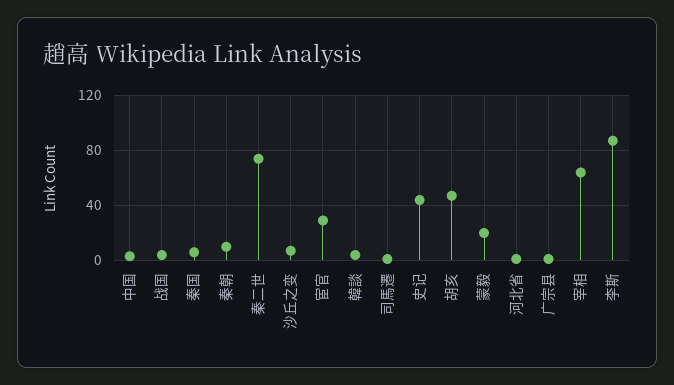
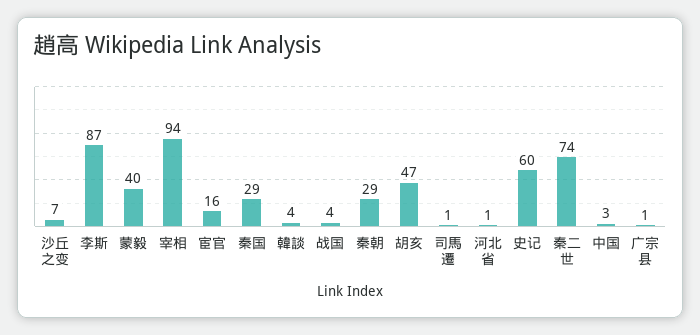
秦国: 5 -> 29
秦朝: 10 -> 29
宦官: 30 -> 16
史记: 45 -> 60
蒙毅: 20 -> 40
宰相: 65 -> 94

